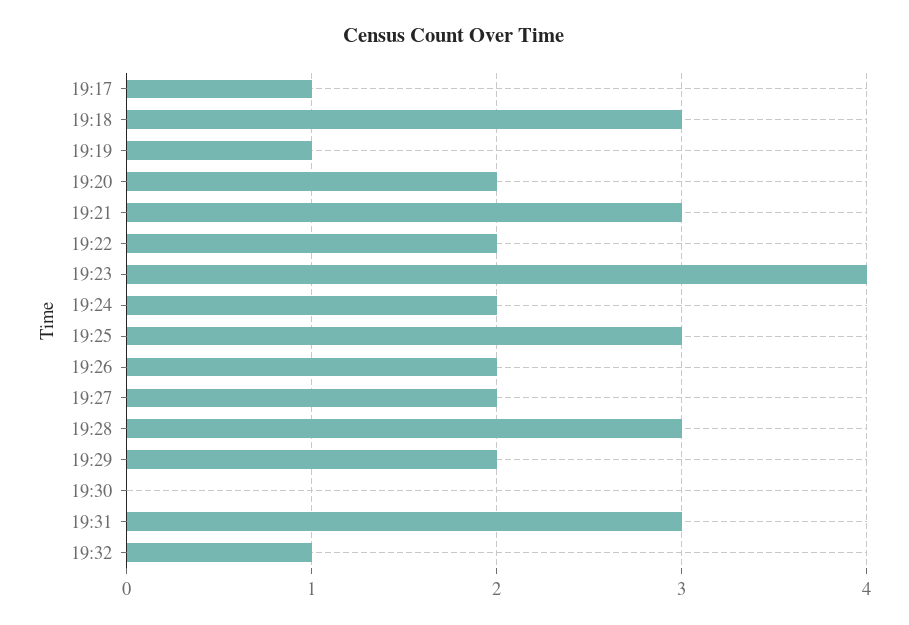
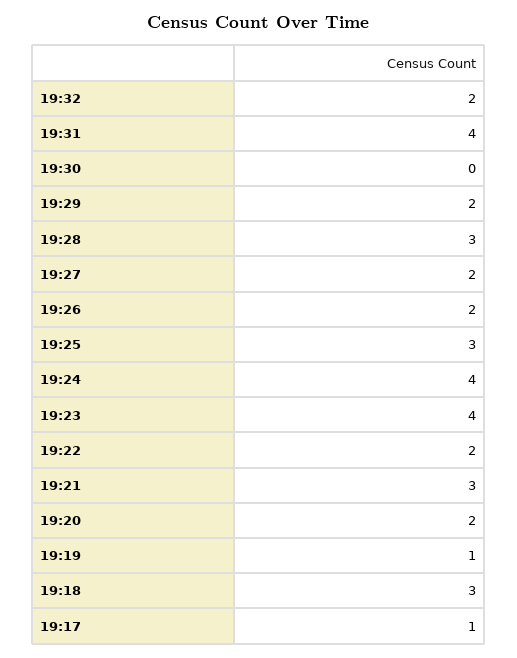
19:24: 2 -> 4
19:31: 3 -> 4
19:32: 1 -> 2

